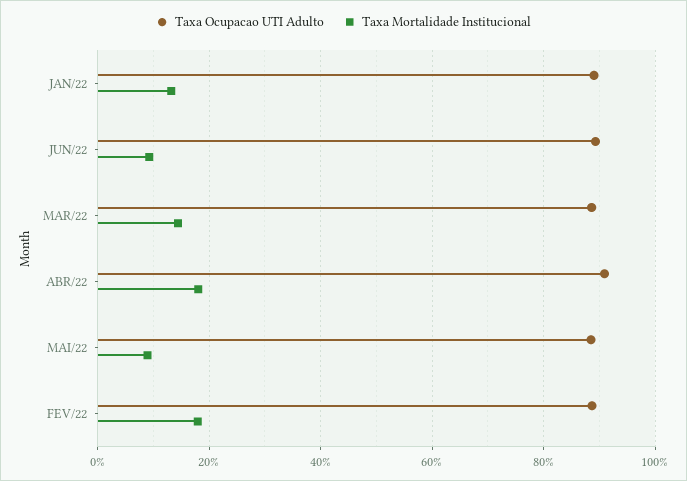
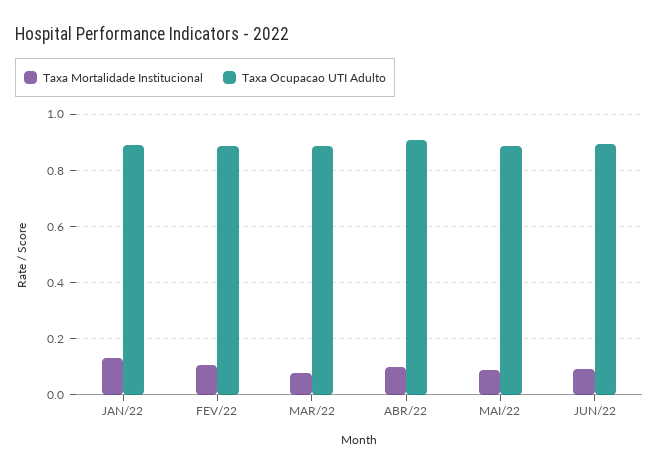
Taxa Mortalidade Institucional, MAR/22: 0.14 -> 0.075
Taxa Mortalidade Institucional, ABR/22: 0.18 -> 0.1
Taxa Mortalidade Institucional, FEV/22: 0.18 -> 0.1

